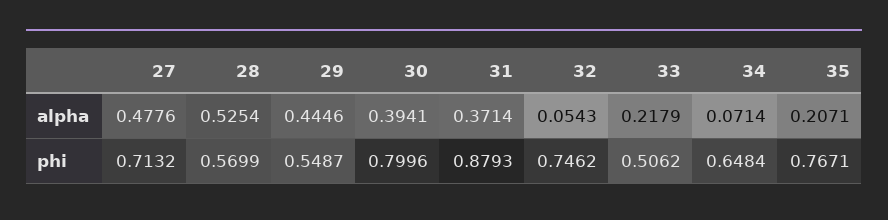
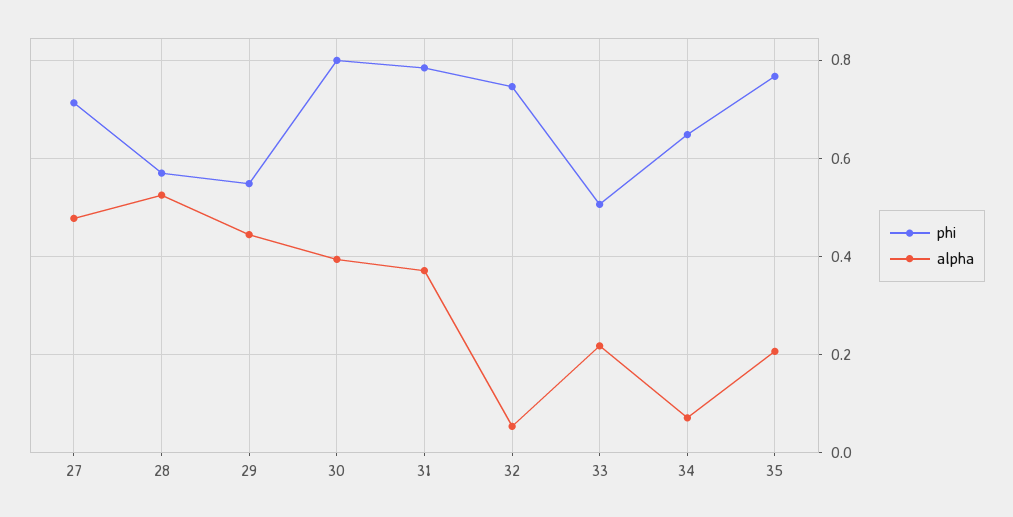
phi, 31: 0.8793 -> 0.78

